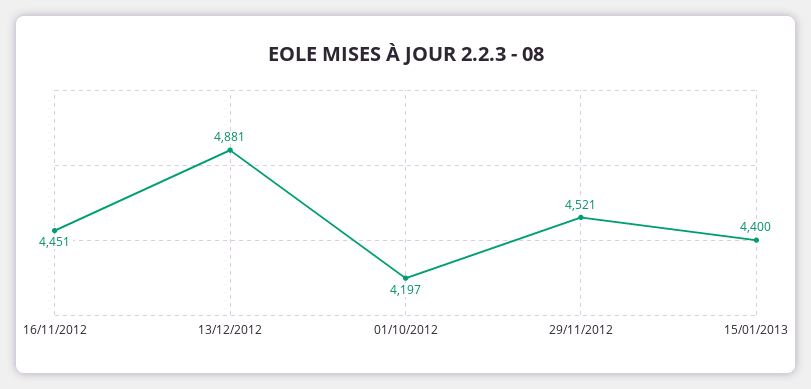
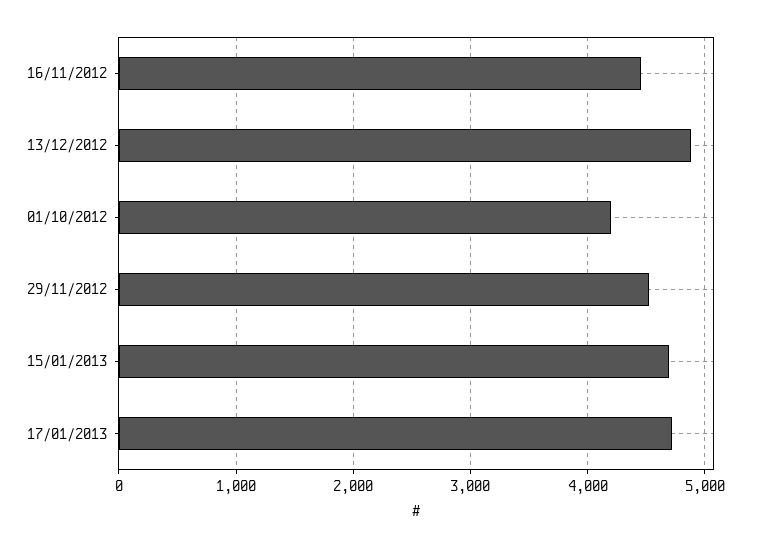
15/01/2013: 4400 -> 4700
17/01/2013: none -> 4700

